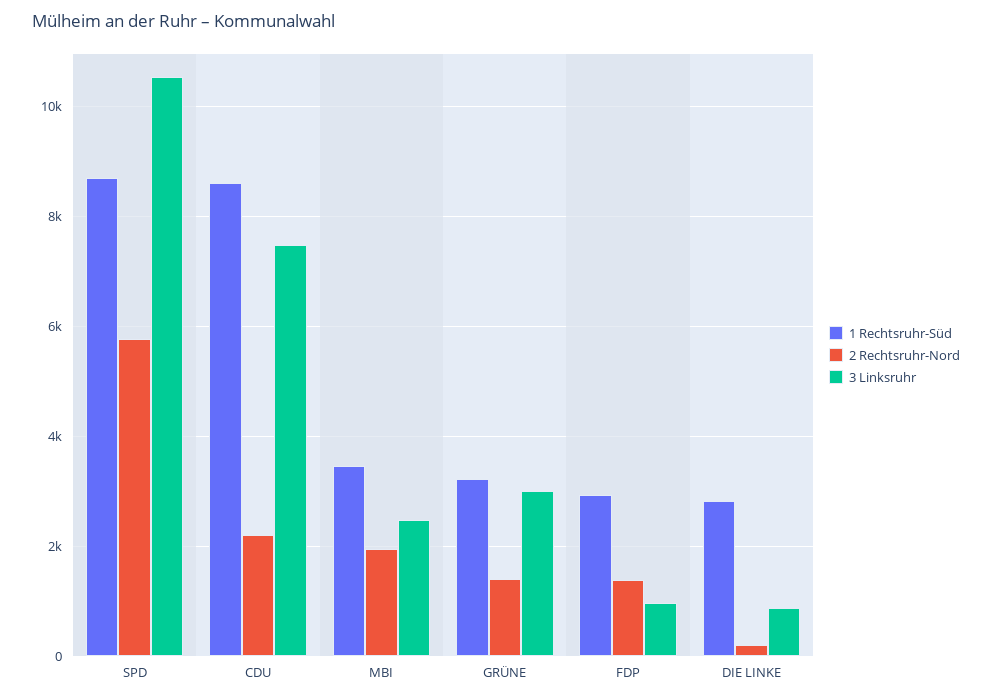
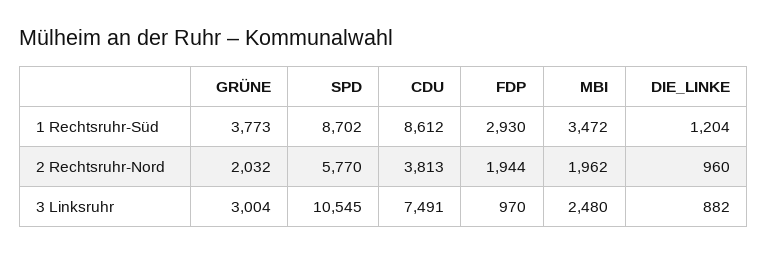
2 Rechtsruhr-Nord, CDU: 2200 -> 3813
1 Rechtsruhr-Süd, GRÜNE: 3200 -> 3773
2 Rechtsruhr-Nord, GRÜNE: 1400 -> 2032
2 Rechtsruhr-Nord, FDP: 1400 -> 1944
1 Rechtsruhr-Süd, DIE LINKE: 2800 -> 1204
2 Rechtsruhr-Nord, DIE LINKE: 200 -> 960

